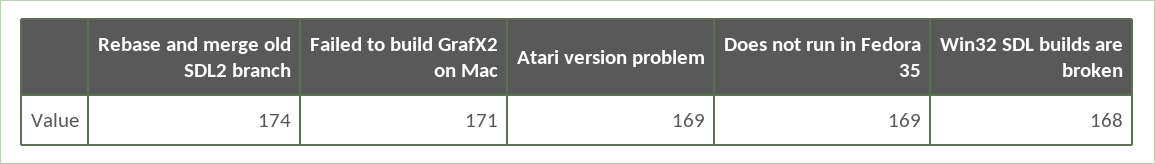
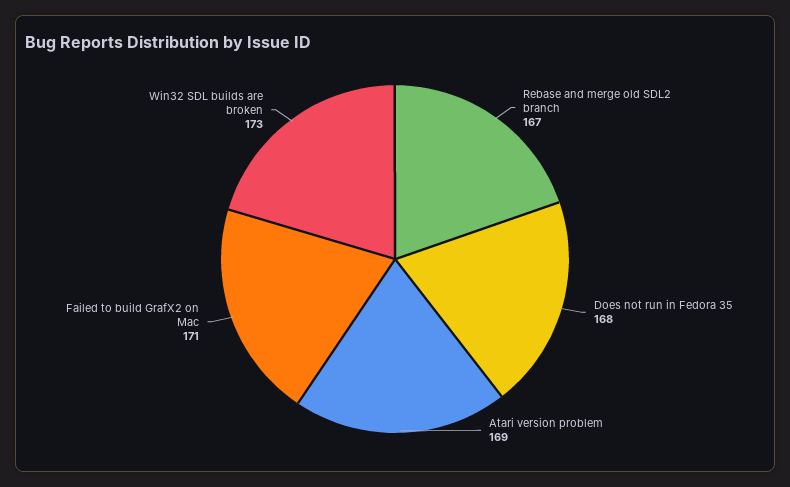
Rebase and merge old SDL2 branch: 174 -> 167
Does not run in Fedora 35: 169 -> 168
Win32 SDL builds are broken: 168 -> 173

